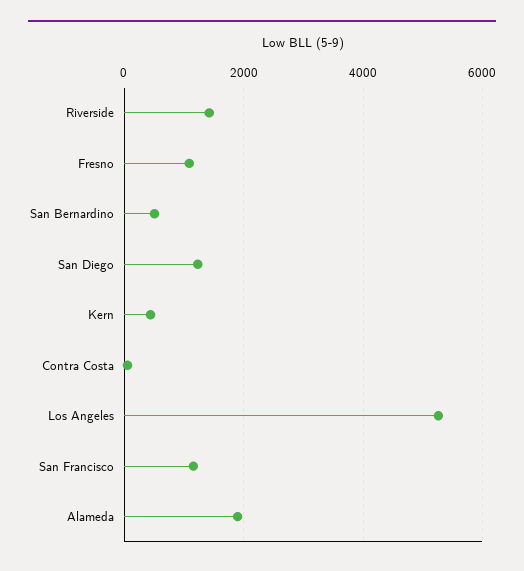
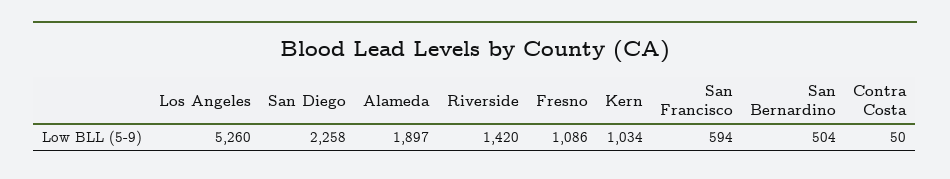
San Diego: 1200 -> 2258
Kern: 400 -> 1034
San Francisco: 1200 -> 594

